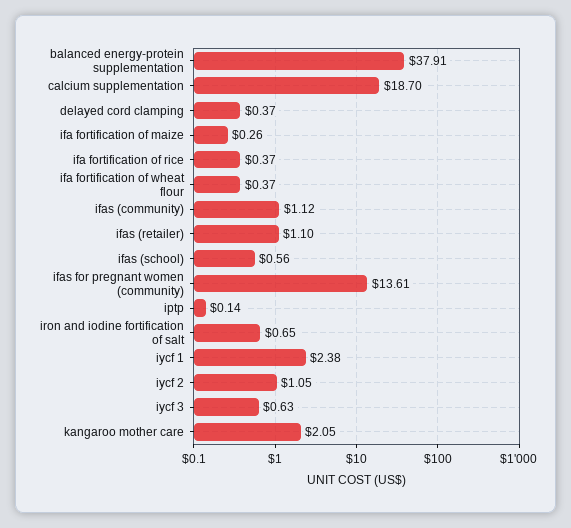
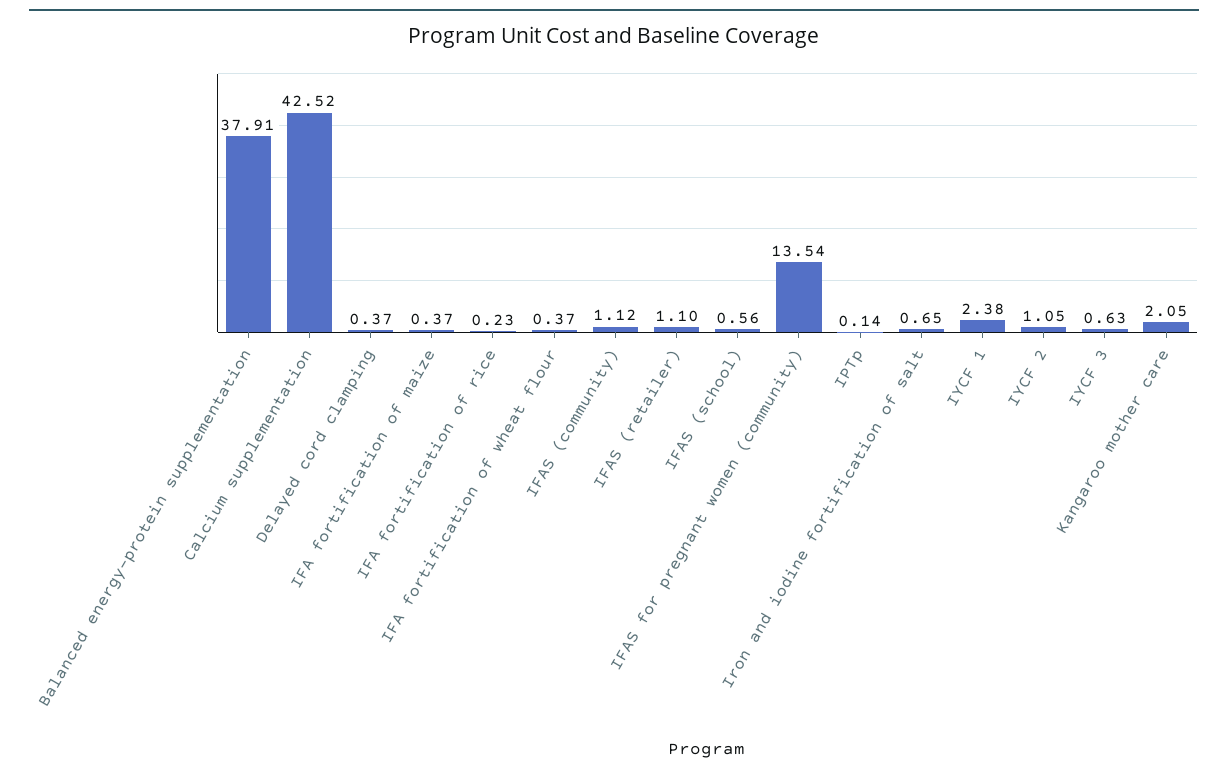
calcium supplementation: 18.7 -> 42.52
ifa fortification of maize: 0.26 -> 0.37
ifa fortification of rice: 0.37 -> 0.23
ifas for pregnant women (community): 13.61 -> 13.54

